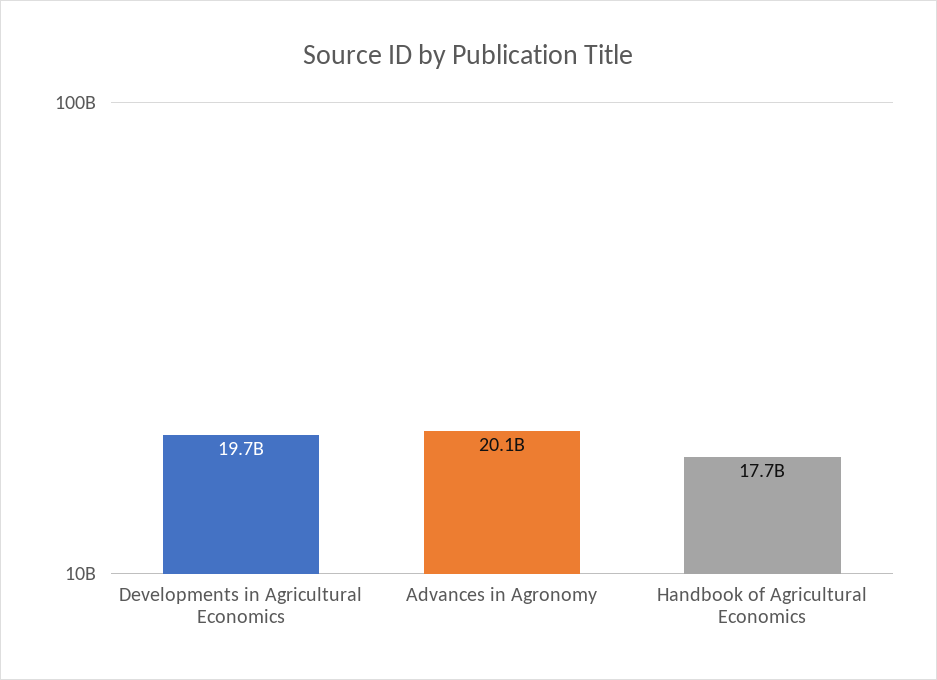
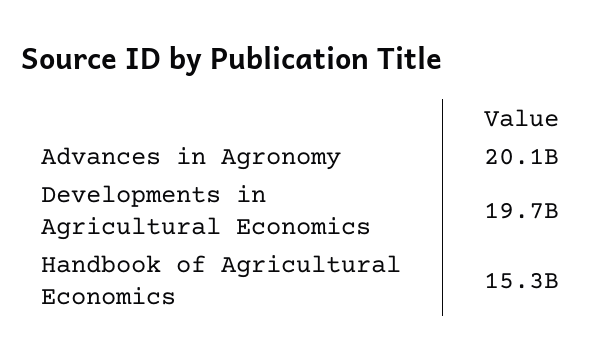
Handbook of Agricultural Economics: 17700000000 -> 15300000000

